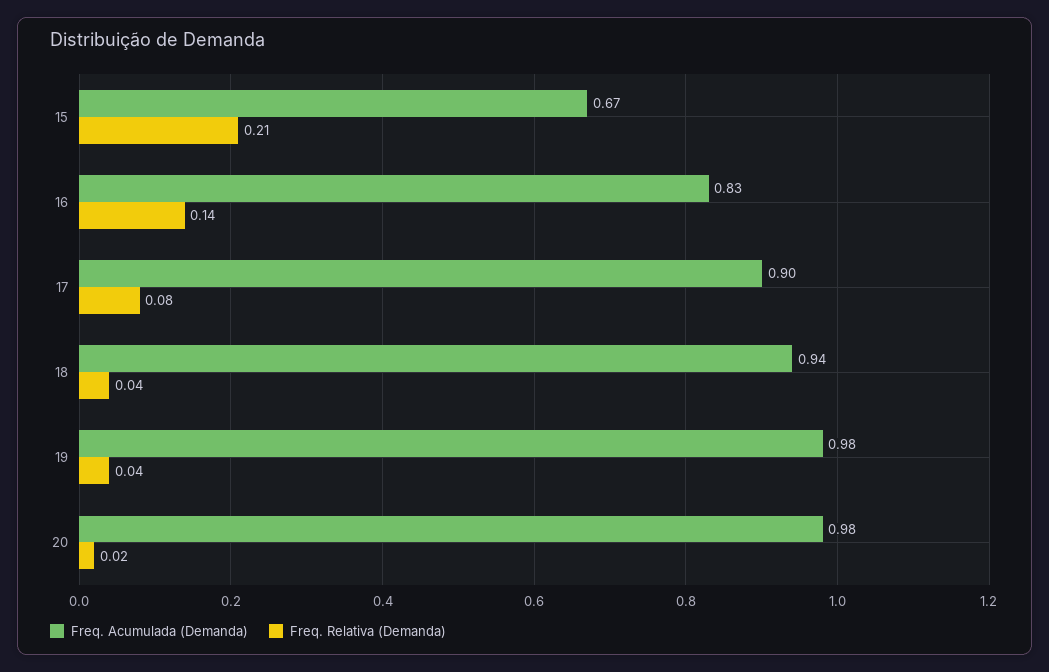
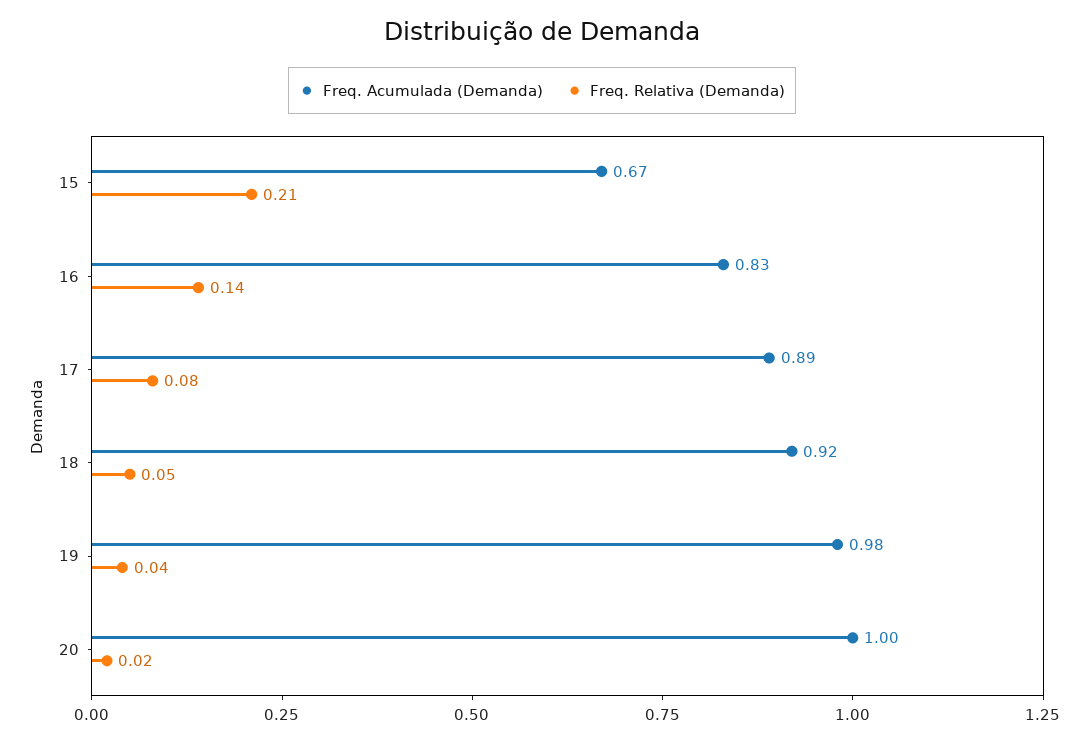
Freq. Acumulada (Demanda), 17: 0.9 -> 0.89
Freq. Acumulada (Demanda), 18: 0.94 -> 0.92
Freq. Relativa (Demanda), 18: 0.04 -> 0.05
Freq. Acumulada (Demanda), 20: 0.98 -> 1

